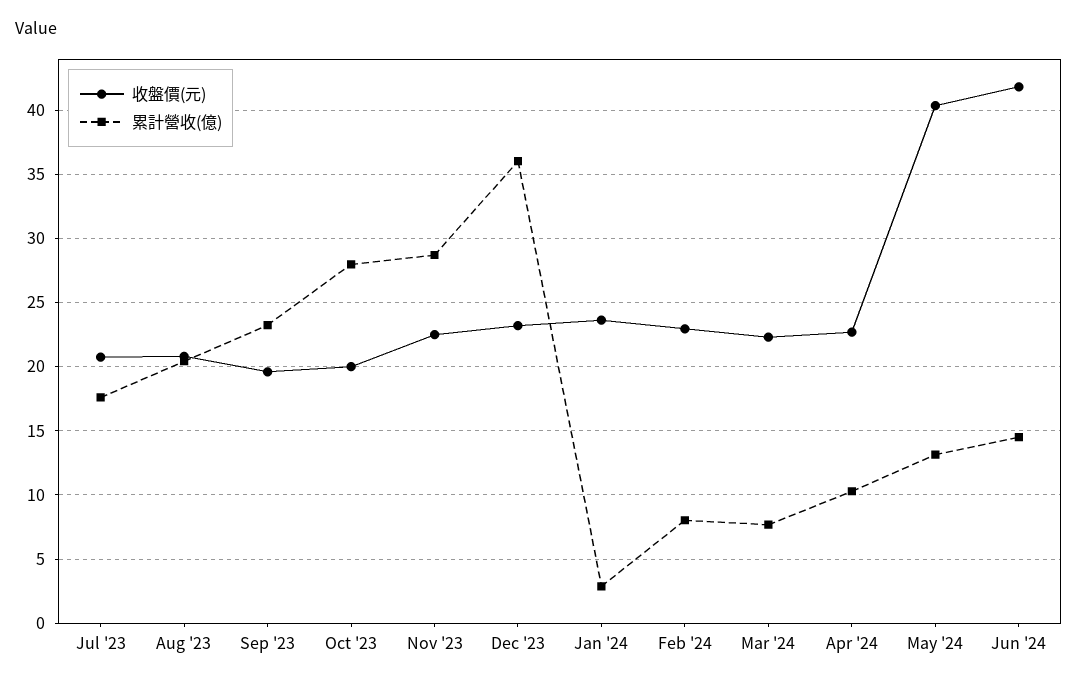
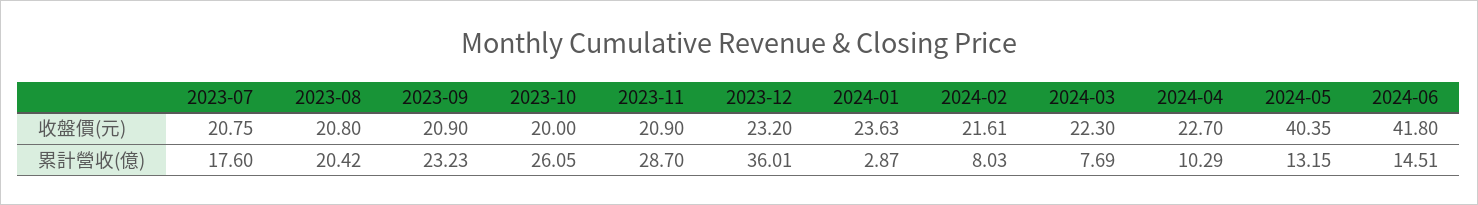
收盤價(元), Sep '23: 19.5 -> 20.9
累計營收(億), Oct '23: 28 -> 26.05
收盤價(元), Nov '23: 22.5 -> 20.9
收盤價(元), Feb '24: 23 -> 21.61

